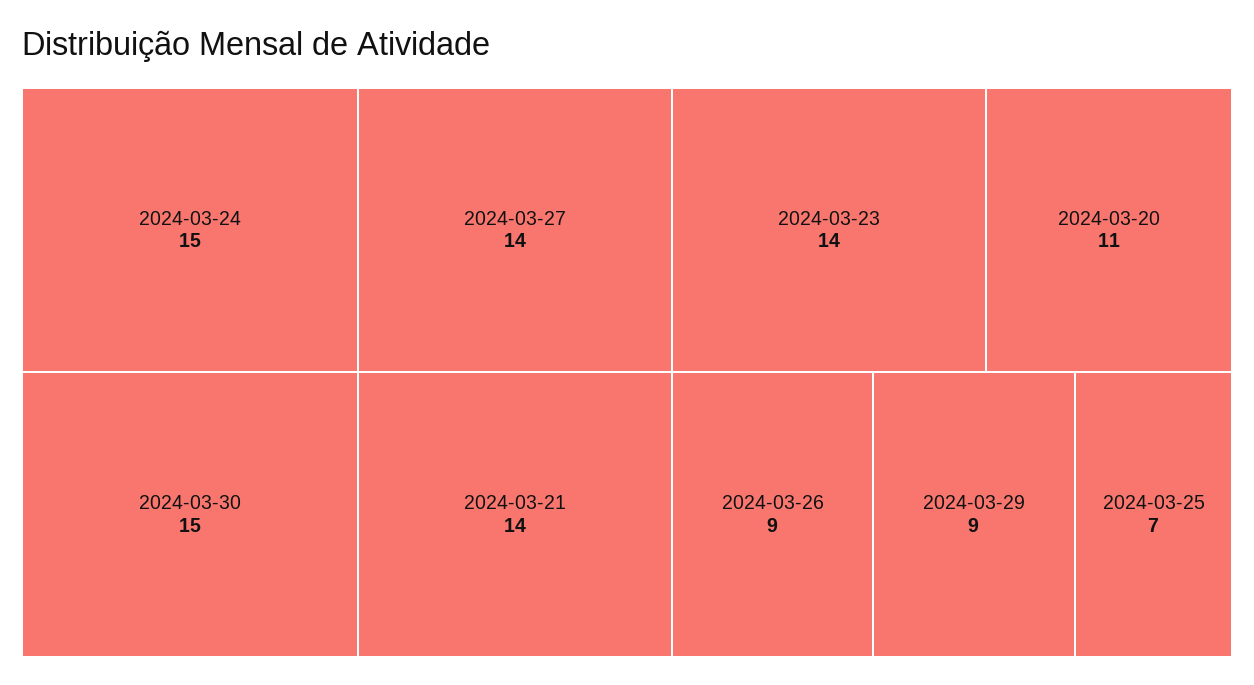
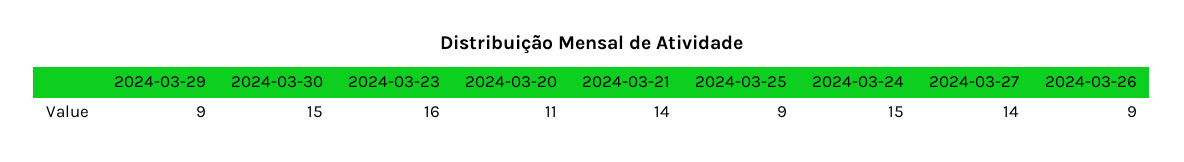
2024-03-23: 14 -> 16
2024-03-25: 7 -> 9

